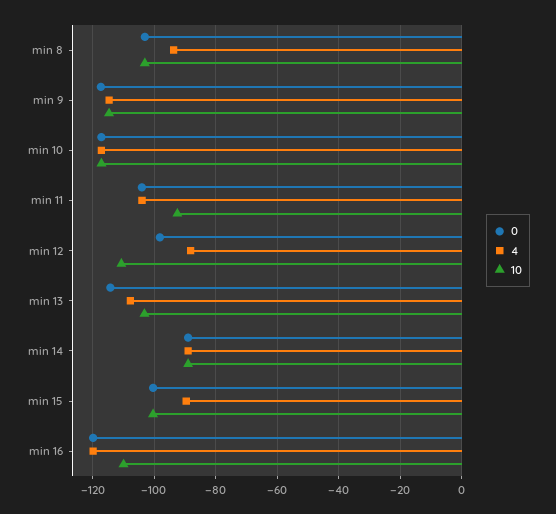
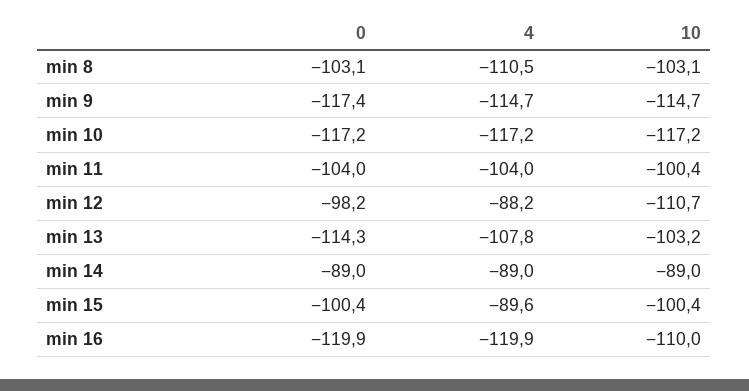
4, min 8: -94 -> -110.5
10, min 11: -92 -> -100.4

